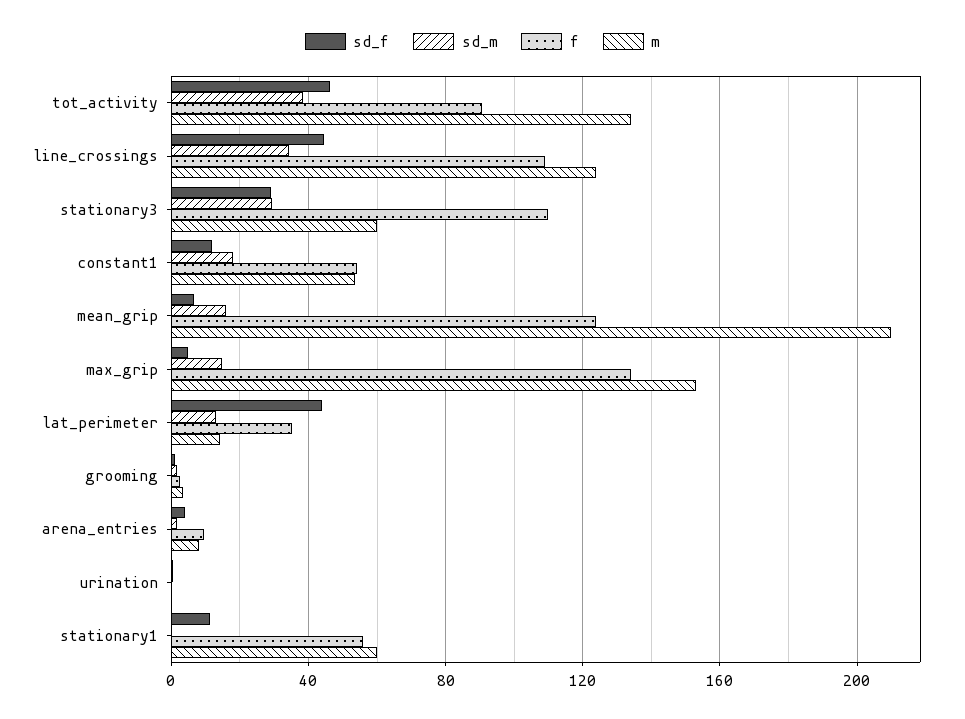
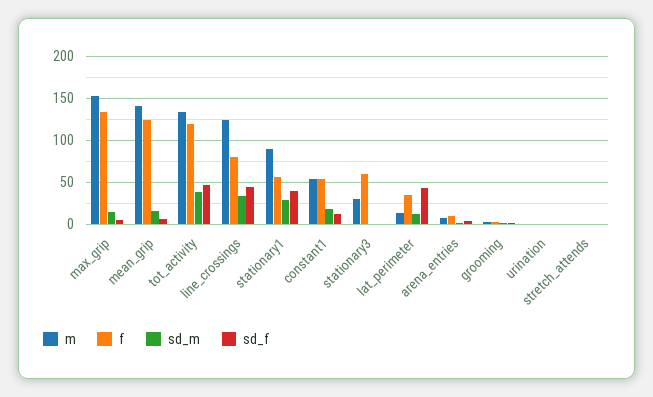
f, tot_activity: 90 -> 120
f, line_crossings: 110 -> 80
sd_f, stationary3: 30 -> 0
sd_m, stationary3: 30 -> 0
f, stationary3: 110 -> 60
m, stationary3: 60 -> 30
m, mean_grip: 210 -> 140
sd_f, stationary1: 10 -> 40
sd_m, stationary1: 0 -> 30
m, stationary1: 60 -> 90
m, stretch_attends: none -> 0
f, stretch_attends: none -> 0
sd_m, stretch_attends: none -> 0
sd_f, stretch_attends: none -> 0

